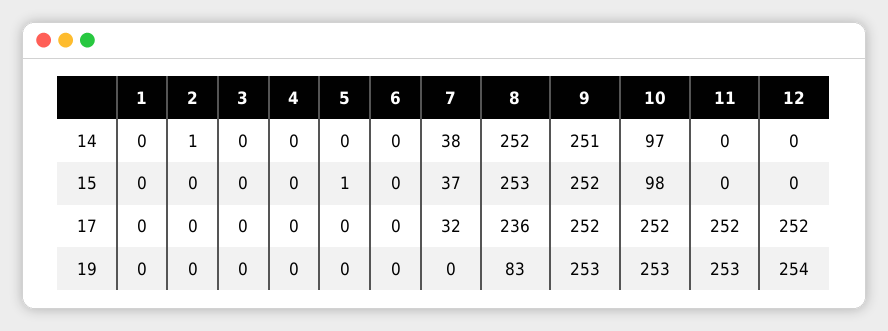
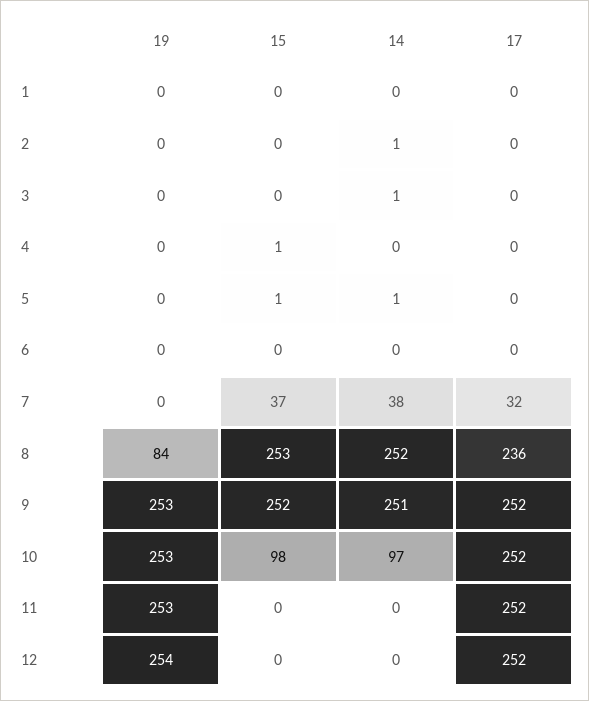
3, 14: 0 -> 1
5, 14: 0 -> 1
4, 15: 0 -> 1
8, 19: 83 -> 84

